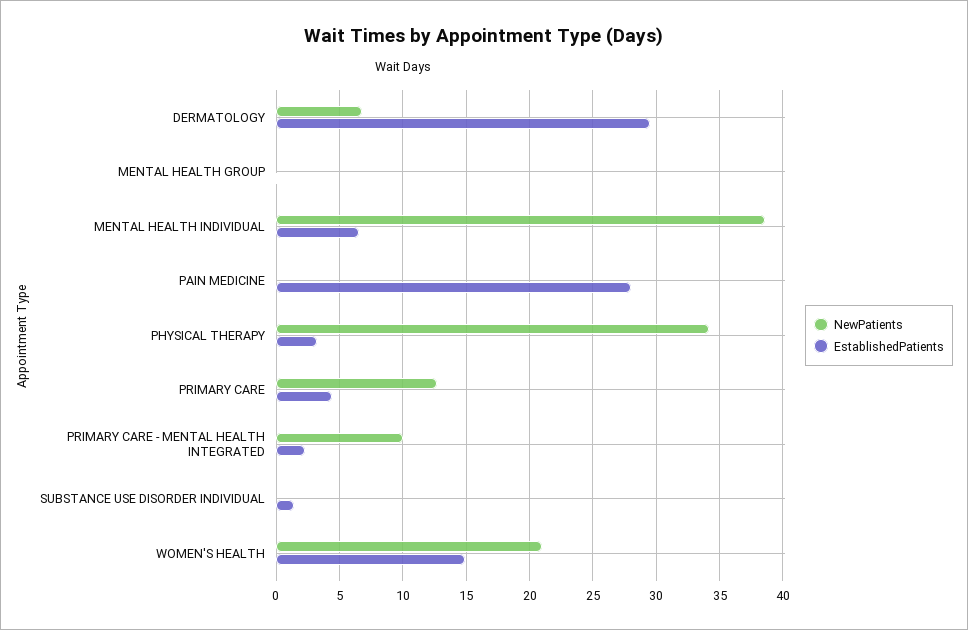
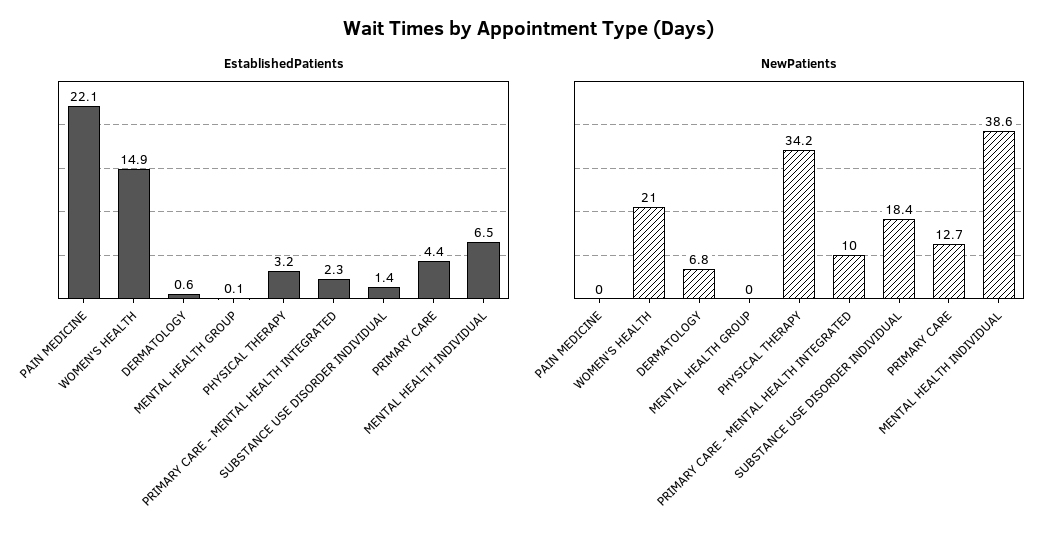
EstablishedPatients, DERMATOLOGY: 29.5 -> 0.6
EstablishedPatients, PAIN MEDICINE: 28 -> 22.1
NewPatients, SUBSTANCE USE DISORDER INDIVIDUAL: 0 -> 18.4

